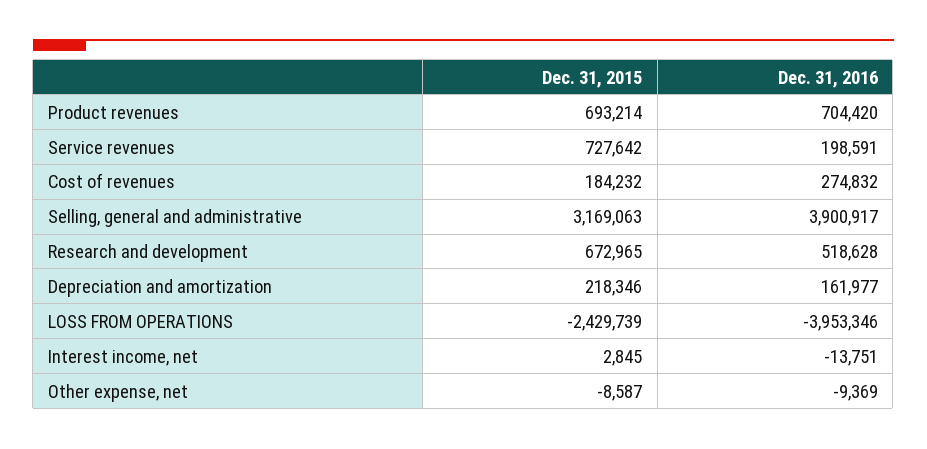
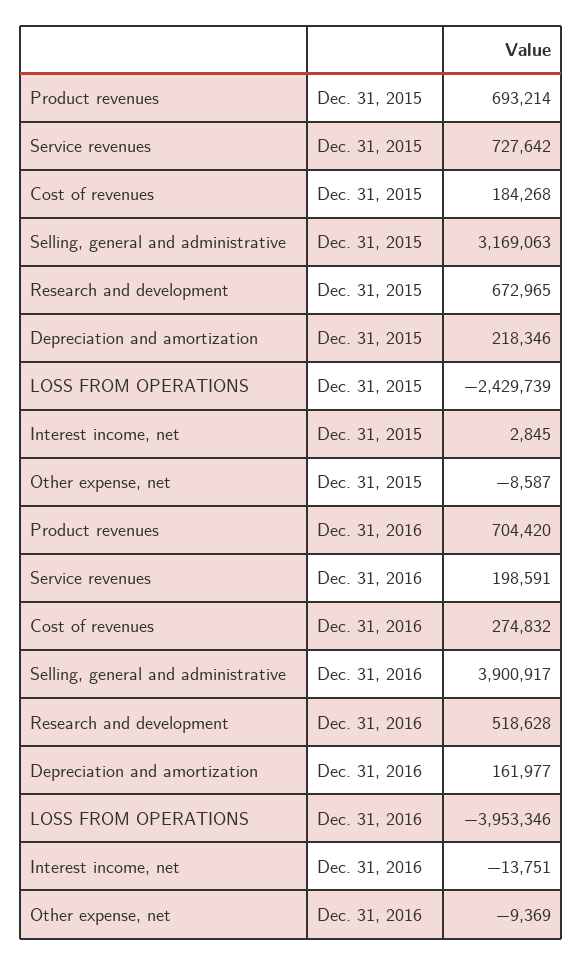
Dec. 31, 2015, Cost of revenues: 184232 -> 184268

